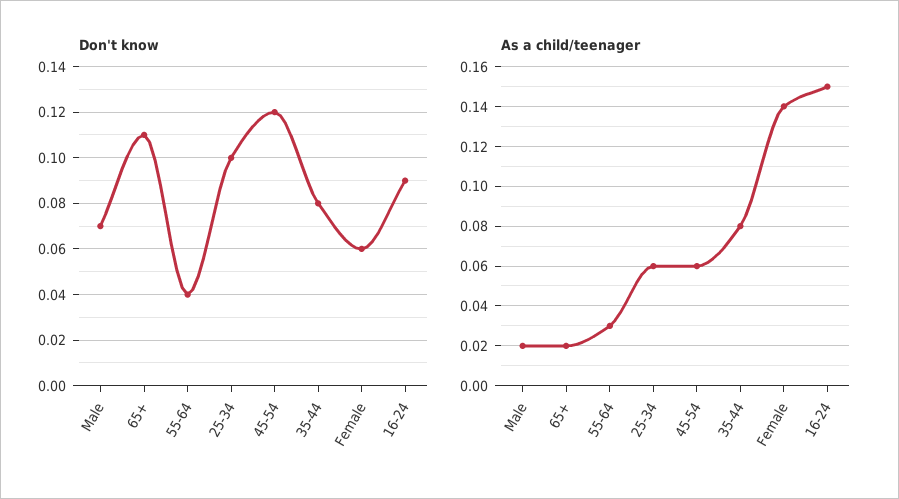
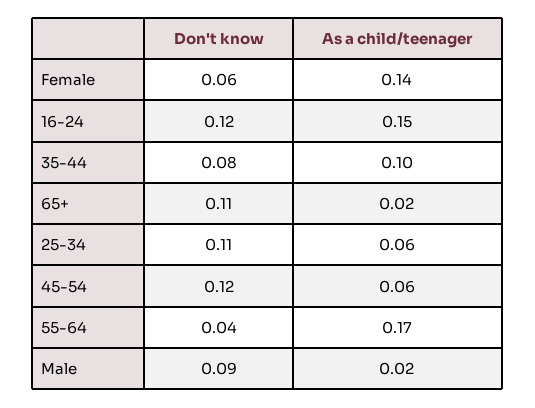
Don't know, Male: 0.07 -> 0.09
Don't know, 25-34: 0.1 -> 0.11
Don't know, 16-24: 0.09 -> 0.12
As a child/teenager, 55-64: 0.03 -> 0.17
As a child/teenager, 35-44: 0.08 -> 0.1

